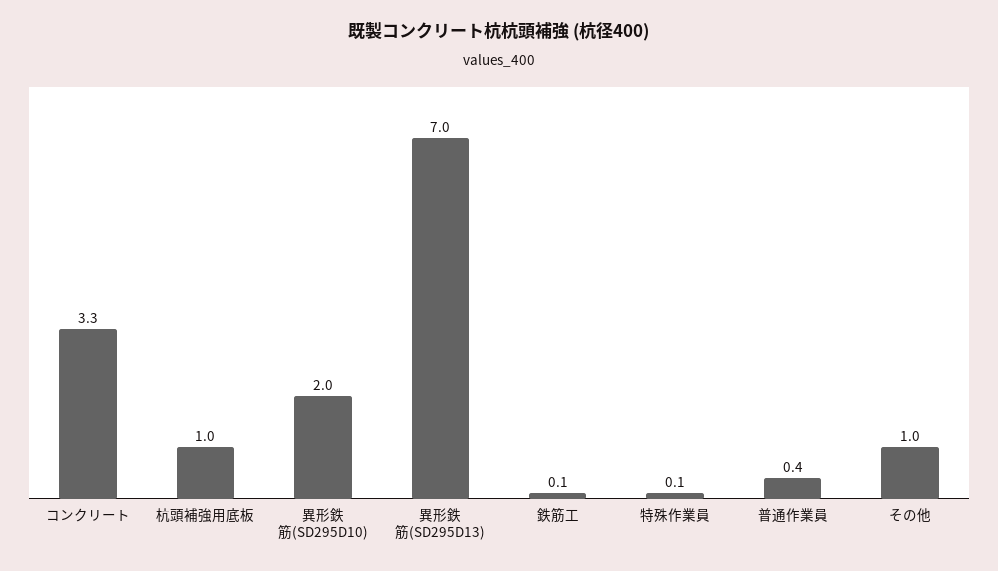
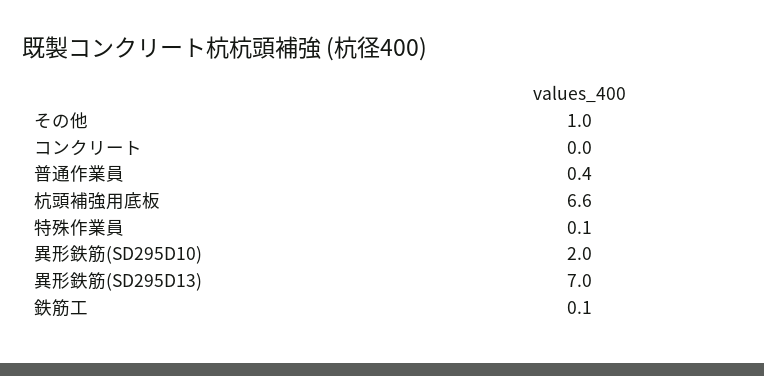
コンクリート: 3.3 -> 0
杭頭補強用底板: 1 -> 6.6

